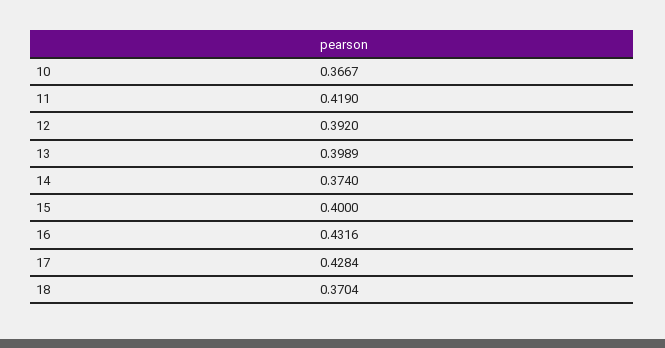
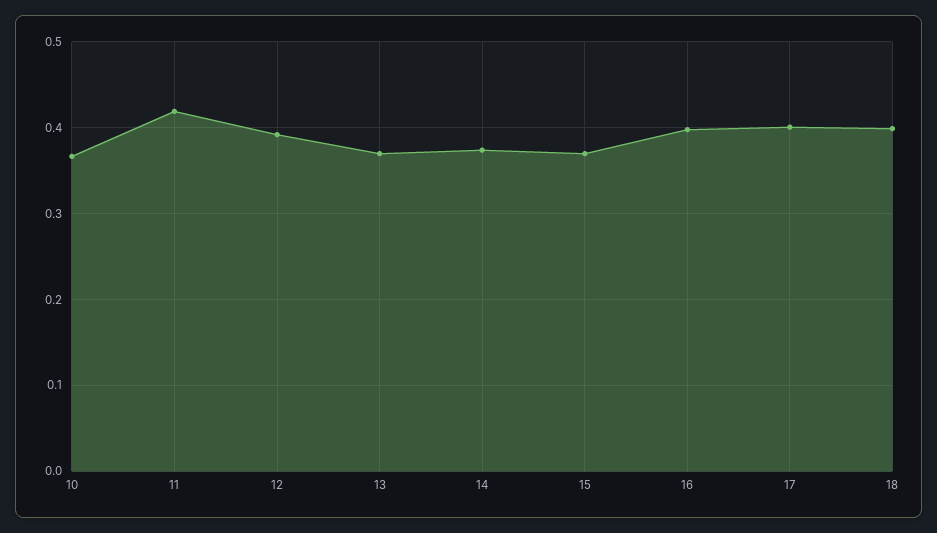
13: 0.3989 -> 0.37
15: 0.4 -> 0.37
16: 0.4316 -> 0.4
17: 0.4284 -> 0.4
18: 0.3704 -> 0.4

